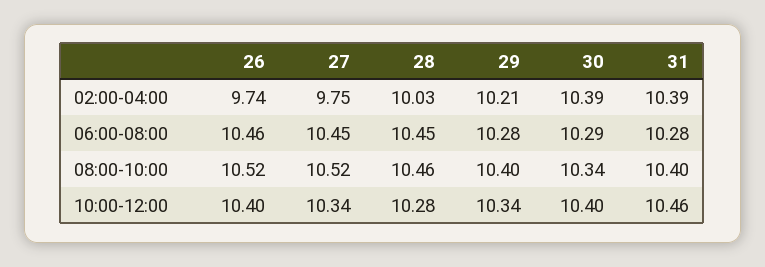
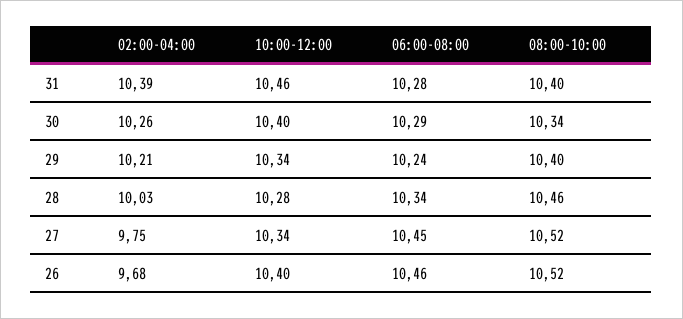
26, 02:00-04:00: 9.74 -> 9.68
30, 02:00-04:00: 10.39 -> 10.26
28, 06:00-08:00: 10.45 -> 10.34
29, 06:00-08:00: 10.28 -> 10.24

